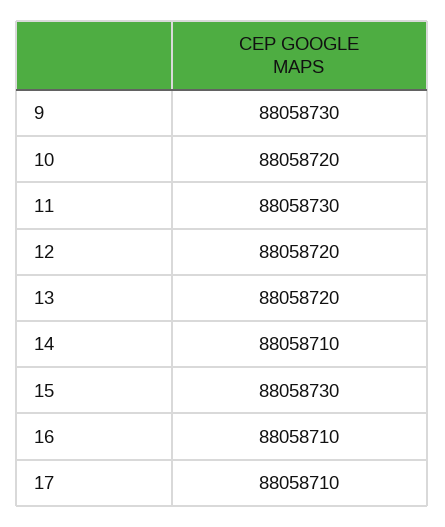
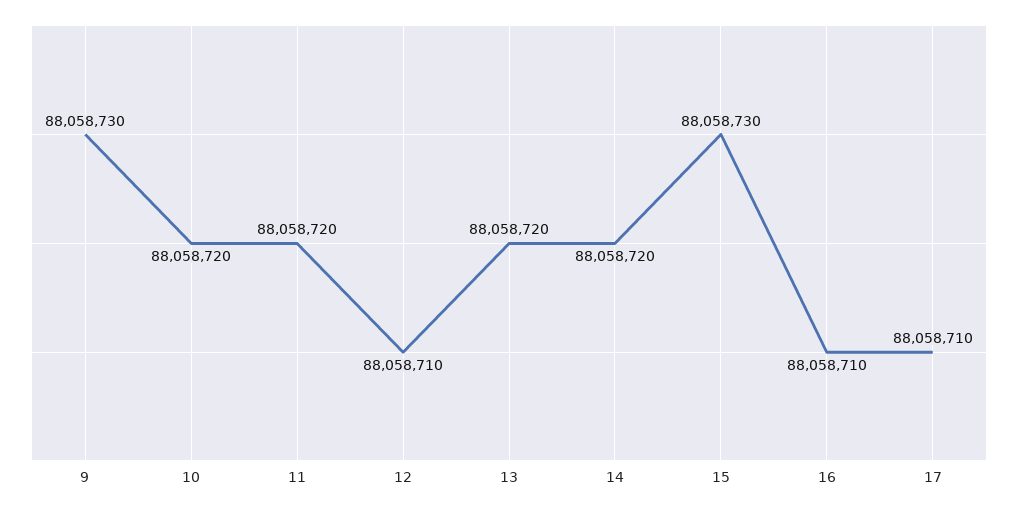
11: 88058730 -> 88058720
12: 88058720 -> 88058710
14: 88058710 -> 88058720

